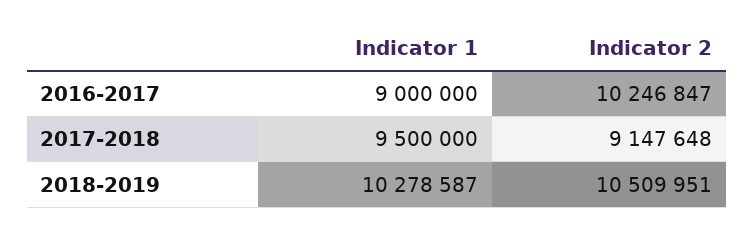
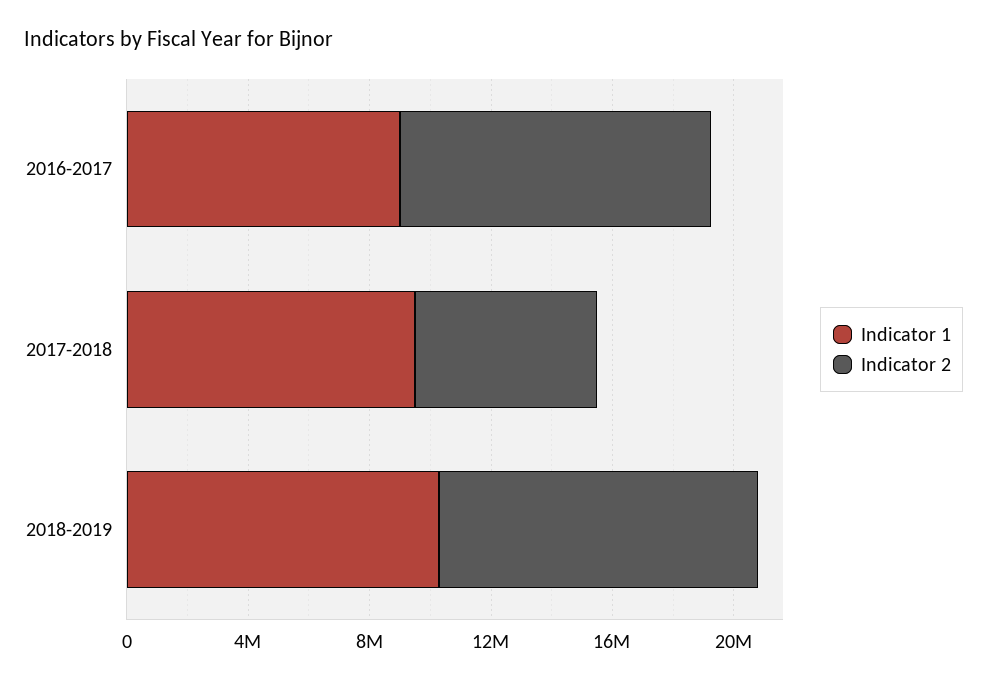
Indicator 2, 2017-2018: 9147648 -> 6000000

